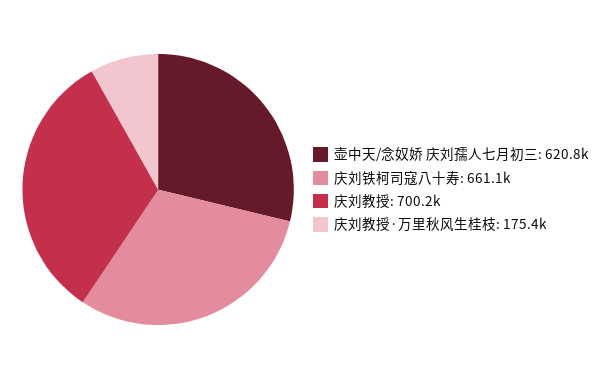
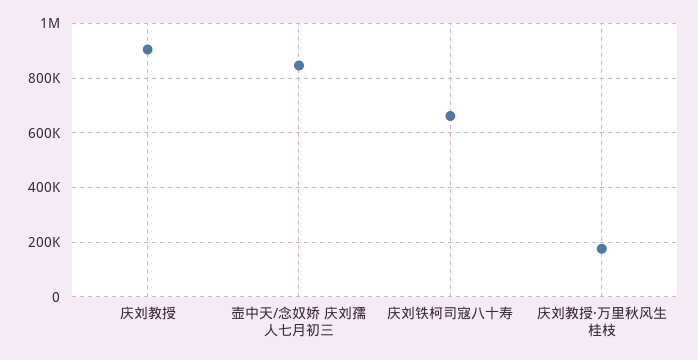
壶中天/念奴娇 庆刘孺人七月初三: 620800 -> 850000
庆刘教授: 700200 -> 900000

